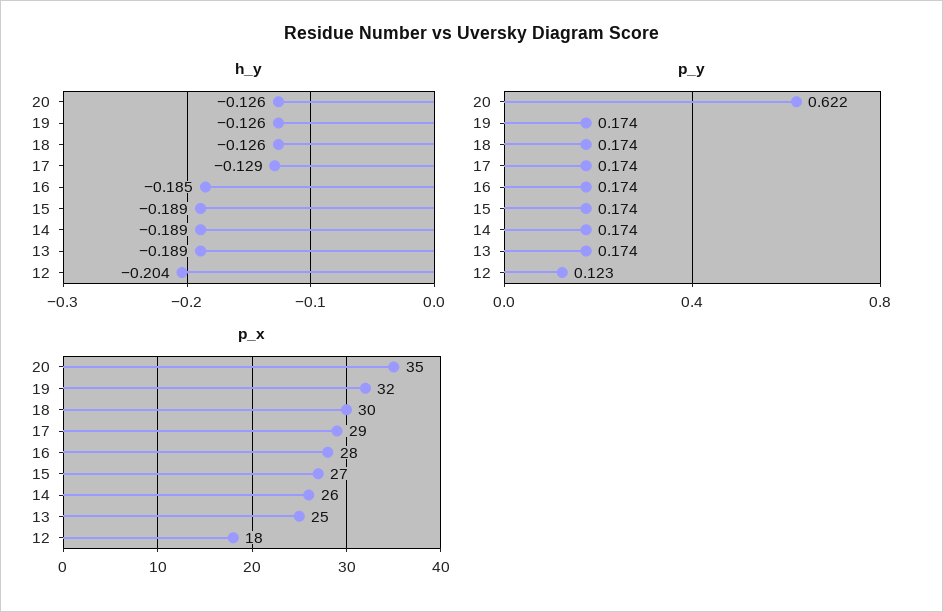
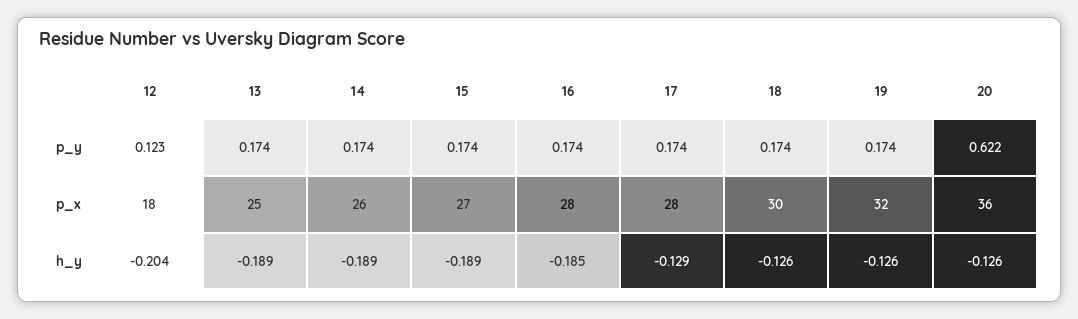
p_x, 20: 35 -> 36
p_x, 17: 29 -> 28

